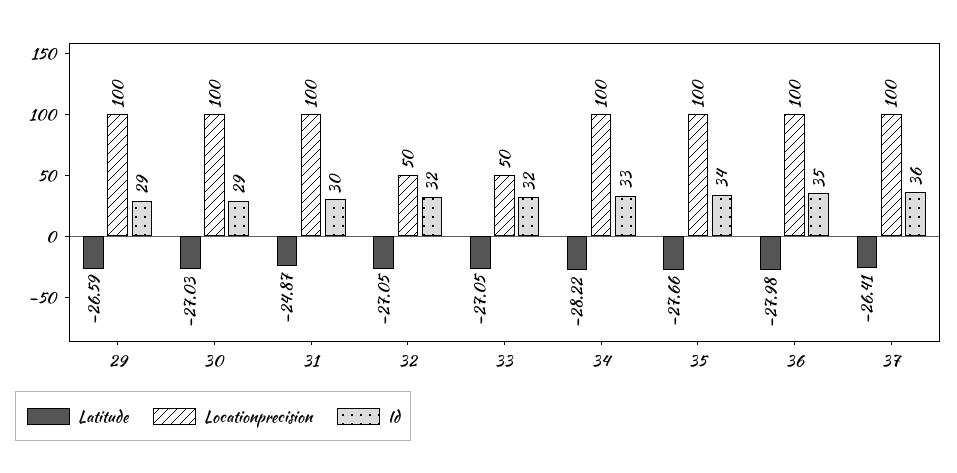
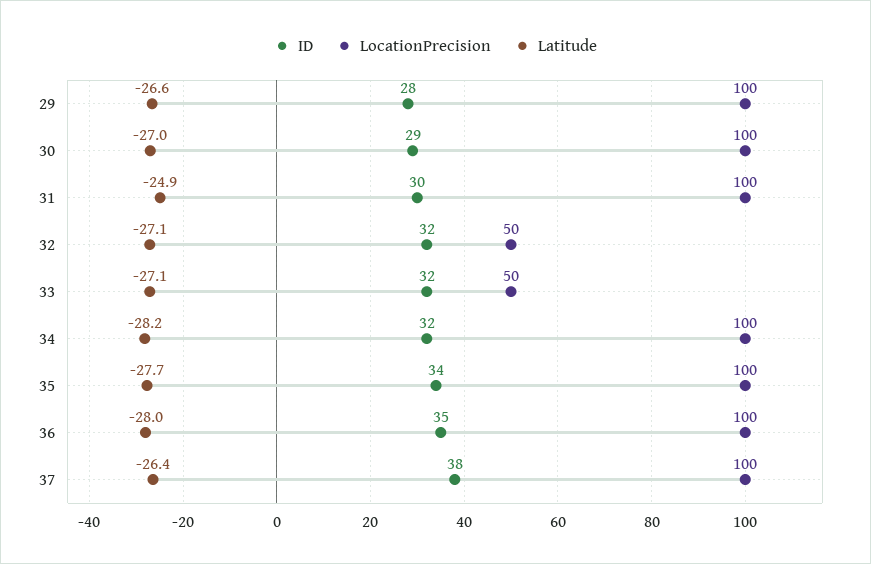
Id, 29: 29 -> 28
Id, 34: 33 -> 32
Id, 37: 36 -> 38

